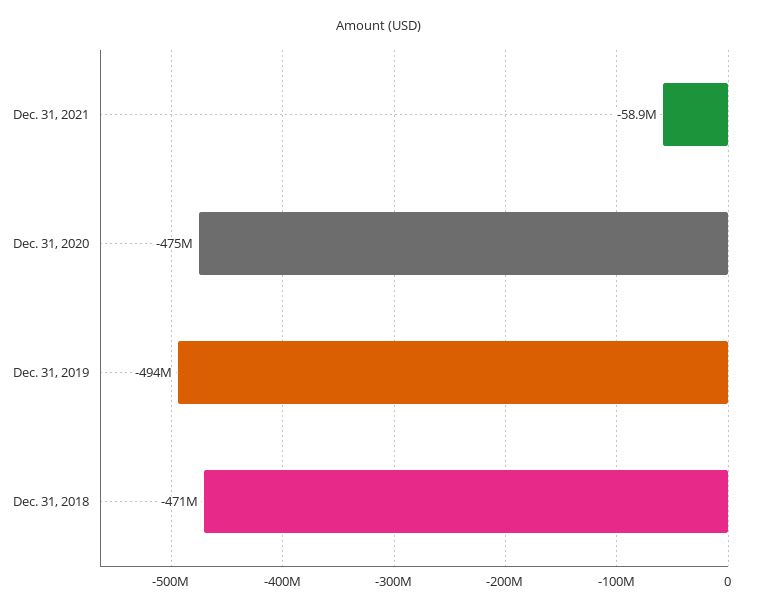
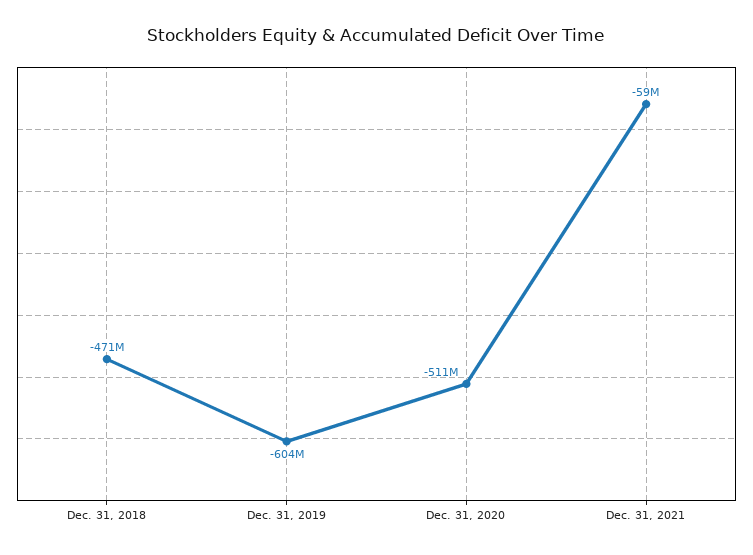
Dec. 31, 2020: -475000000 -> -511000000
Dec. 31, 2019: -494000000 -> -604000000

